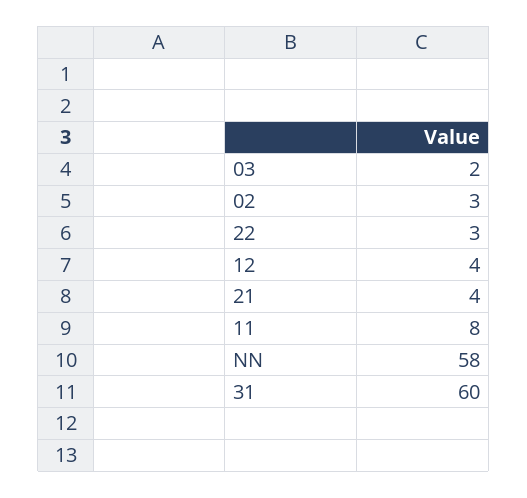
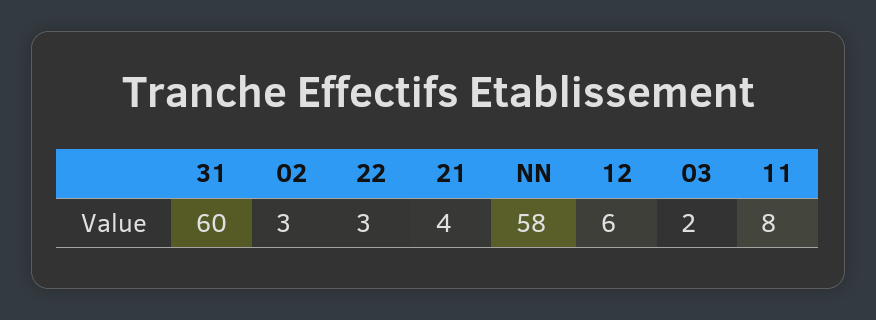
12: 4 -> 6

